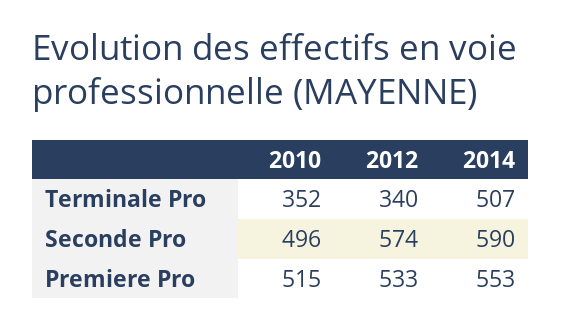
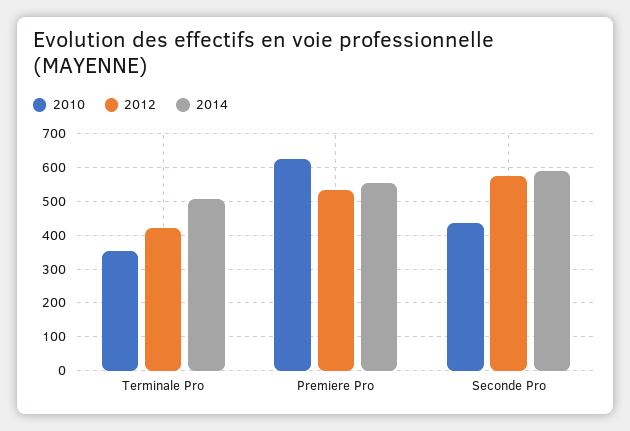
2012, Terminale Pro: 340 -> 420
2010, Seconde Pro: 496 -> 440
2010, Premiere Pro: 515 -> 620

